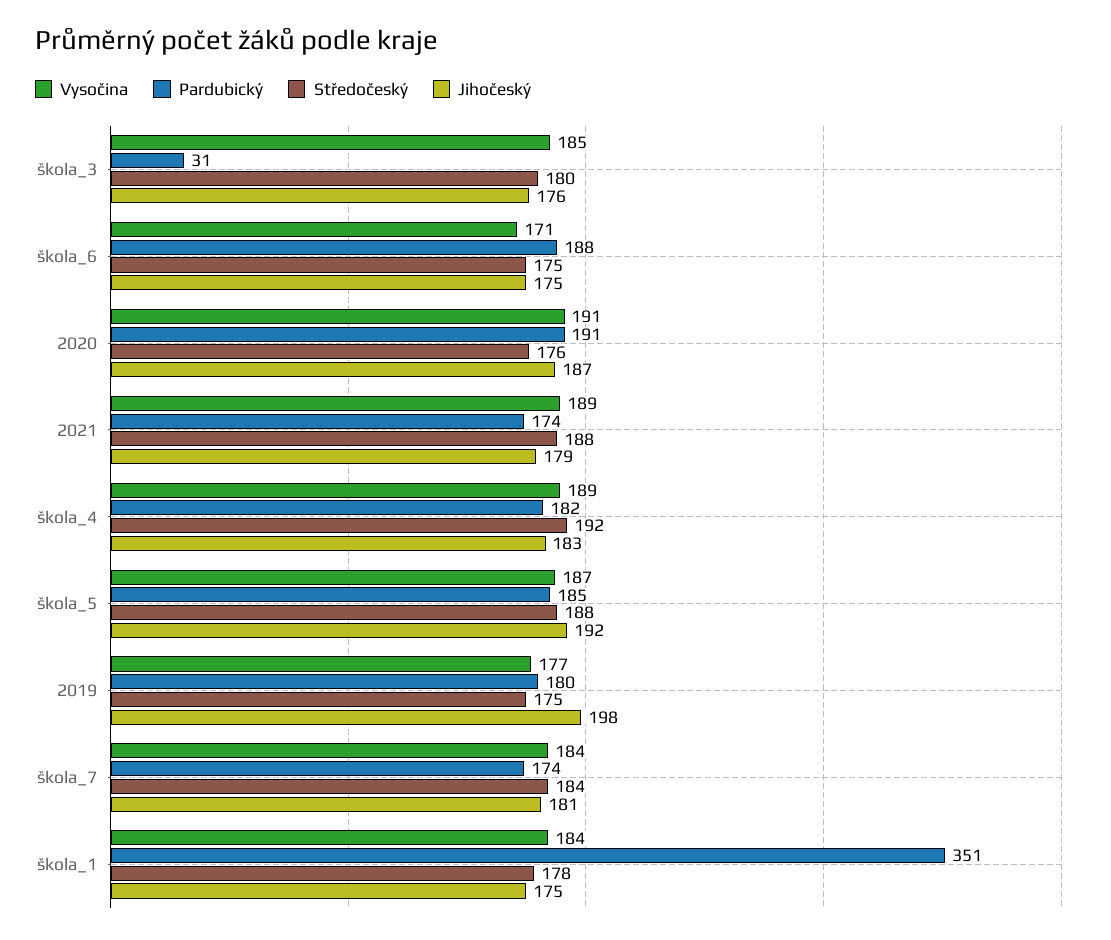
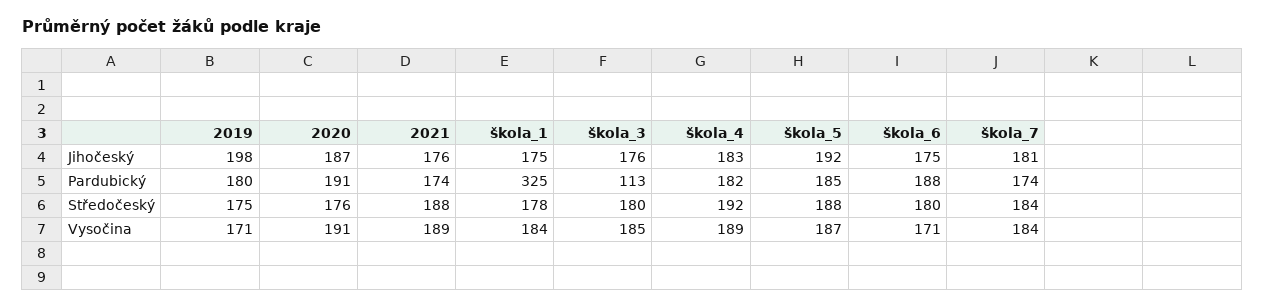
Pardubický, škola_3: 31 -> 113
Středočeský, škola_6: 175 -> 180
Jihočeský, 2021: 179 -> 176
Vysočina, 2019: 177 -> 171
Pardubický, škola_1: 351 -> 325

